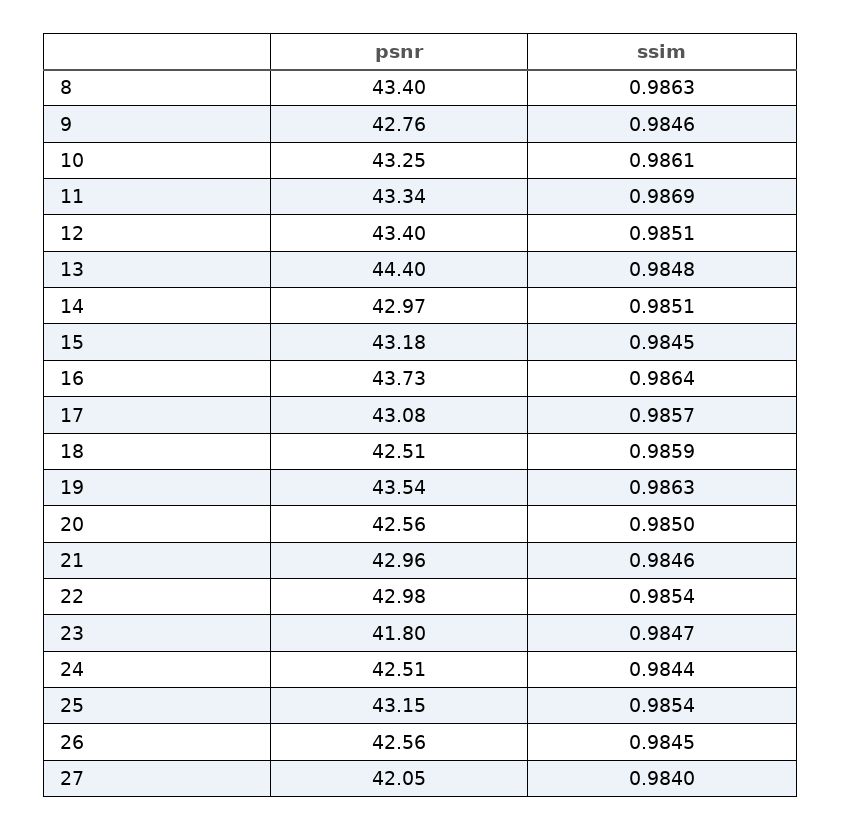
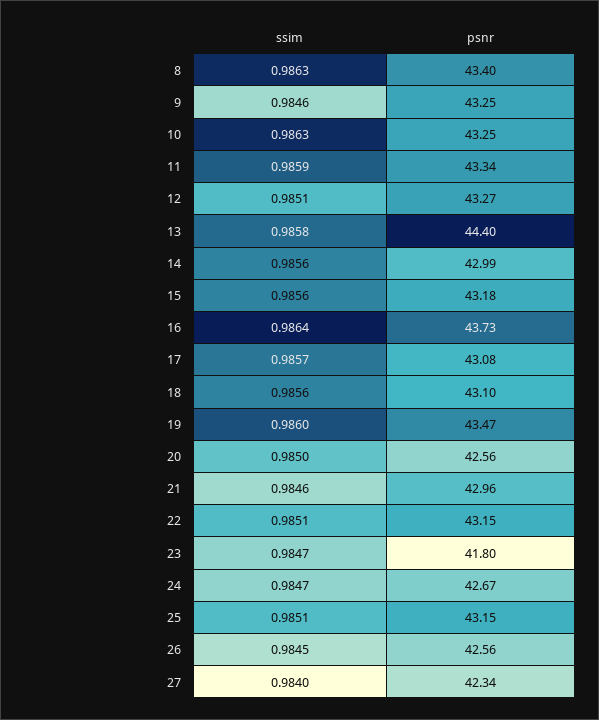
psnr, 9: 42.76 -> 43.25
ssim, 10: 0.9861 -> 0.9863
ssim, 11: 0.9869 -> 0.9859
psnr, 12: 43.4 -> 43.27
ssim, 13: 0.9848 -> 0.9858
psnr, 14: 42.97 -> 42.99
ssim, 14: 0.9851 -> 0.9856
ssim, 15: 0.9845 -> 0.9856
psnr, 18: 42.51 -> 43.1
ssim, 18: 0.9859 -> 0.9856
psnr, 19: 43.54 -> 43.47
ssim, 19: 0.9863 -> 0.986
psnr, 22: 42.98 -> 43.15
ssim, 22: 0.9854 -> 0.9851
psnr, 24: 42.51 -> 42.67
ssim, 24: 0.9844 -> 0.9847
ssim, 25: 0.9854 -> 0.9851
psnr, 27: 42.05 -> 42.34

